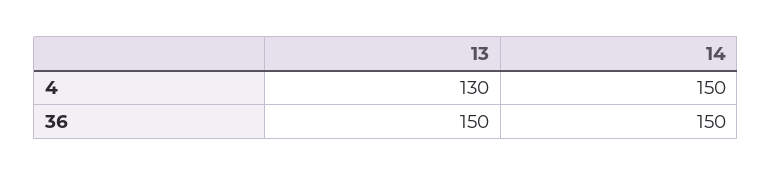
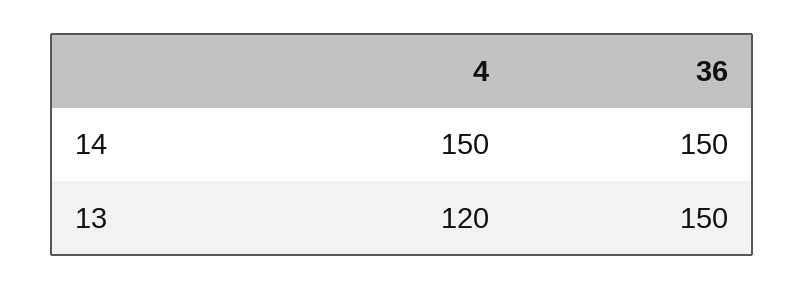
13, 4: 130 -> 120

